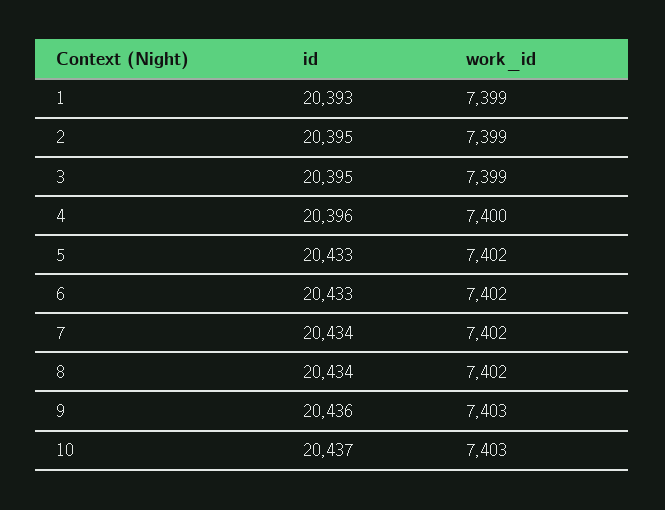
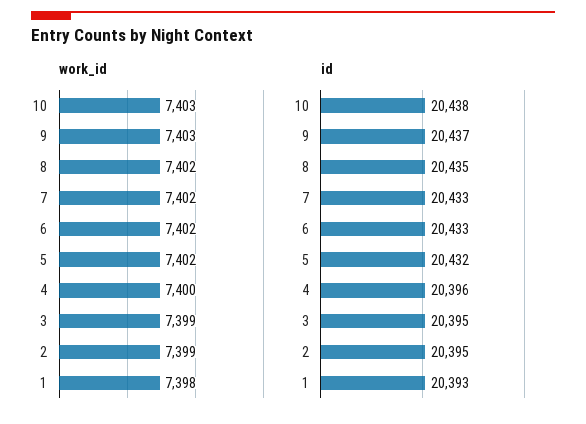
work_id, 1: 7399 -> 7398
id, 5: 20433 -> 20432
id, 7: 20434 -> 20433
id, 8: 20434 -> 20435
id, 9: 20436 -> 20437
id, 10: 20437 -> 20438

